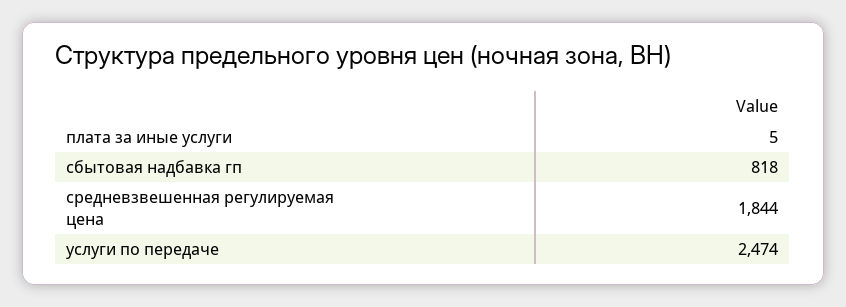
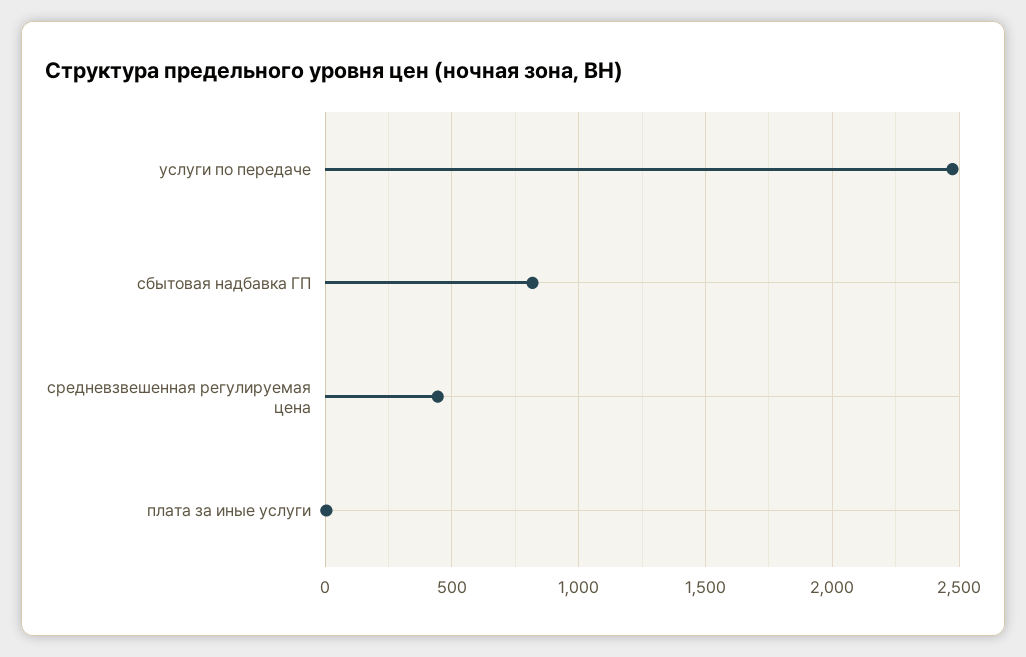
средневзвешенная регулируемая цена: 1844 -> 450

